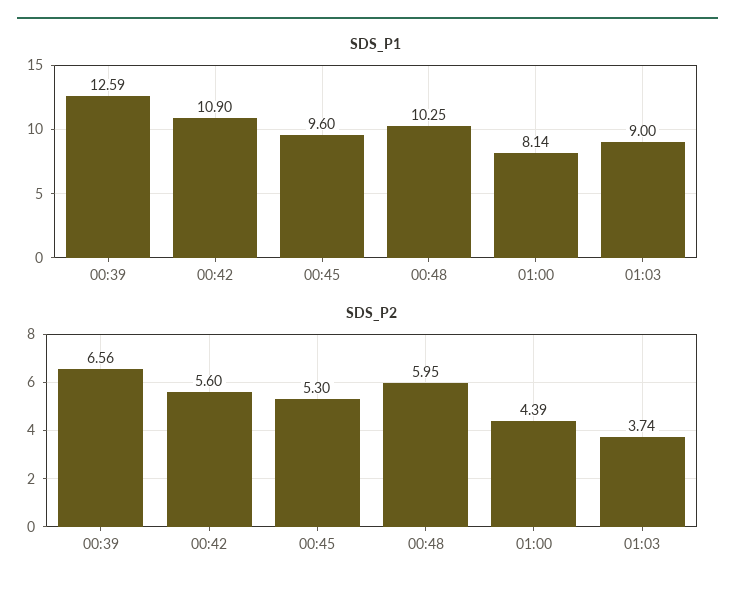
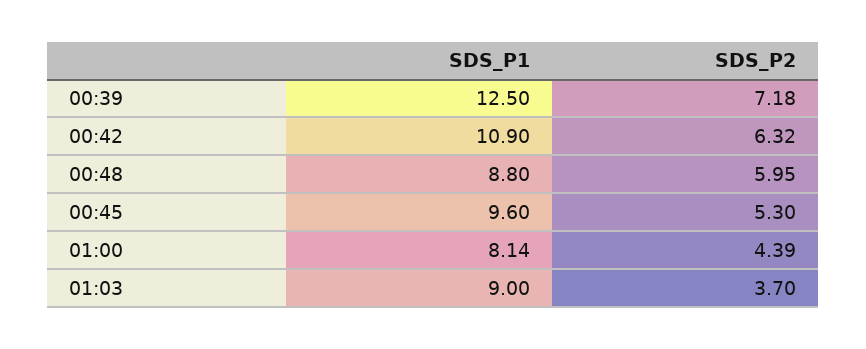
SDS_P1, 00:39: 12.59 -> 12.5
SDS_P1, 00:48: 10.25 -> 8.8
SDS_P2, 00:39: 6.56 -> 7.18
SDS_P2, 00:42: 5.6 -> 6.32
SDS_P2, 01:03: 3.74 -> 3.7

